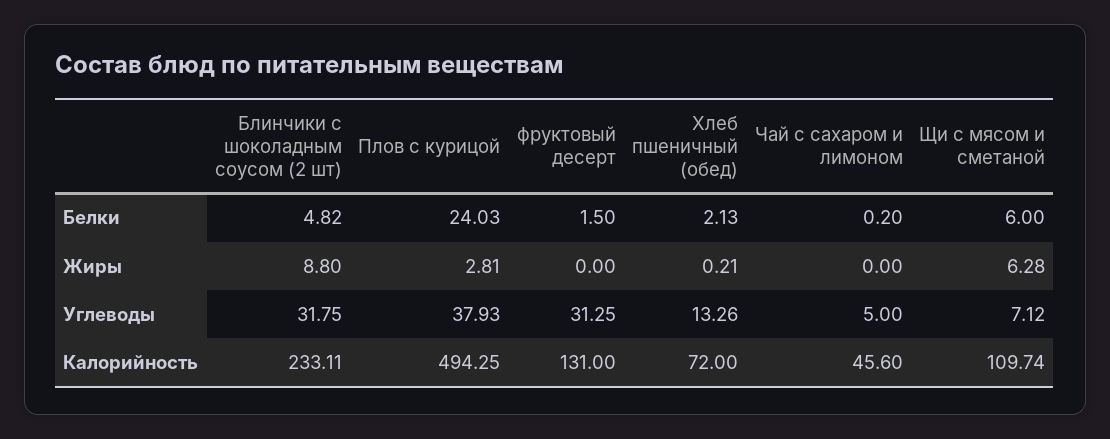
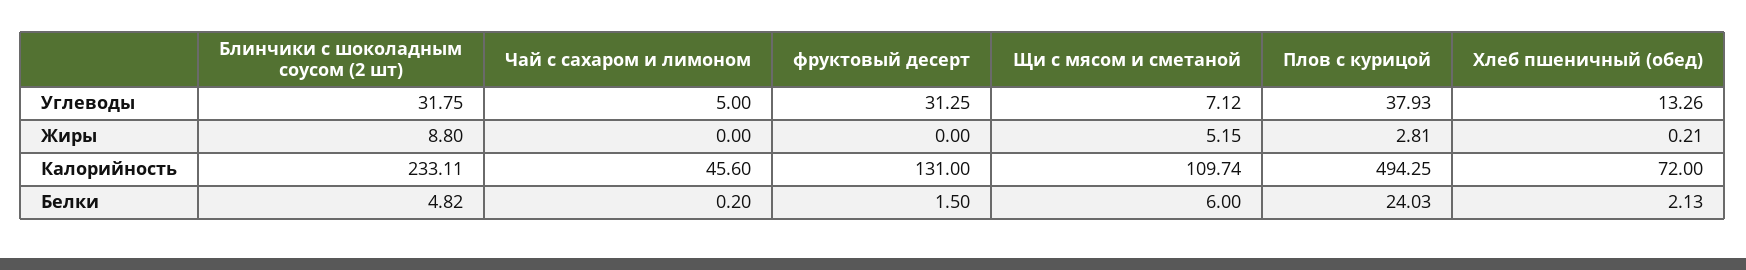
Щи с мясом и сметаной, Жиры: 6.28 -> 5.15

